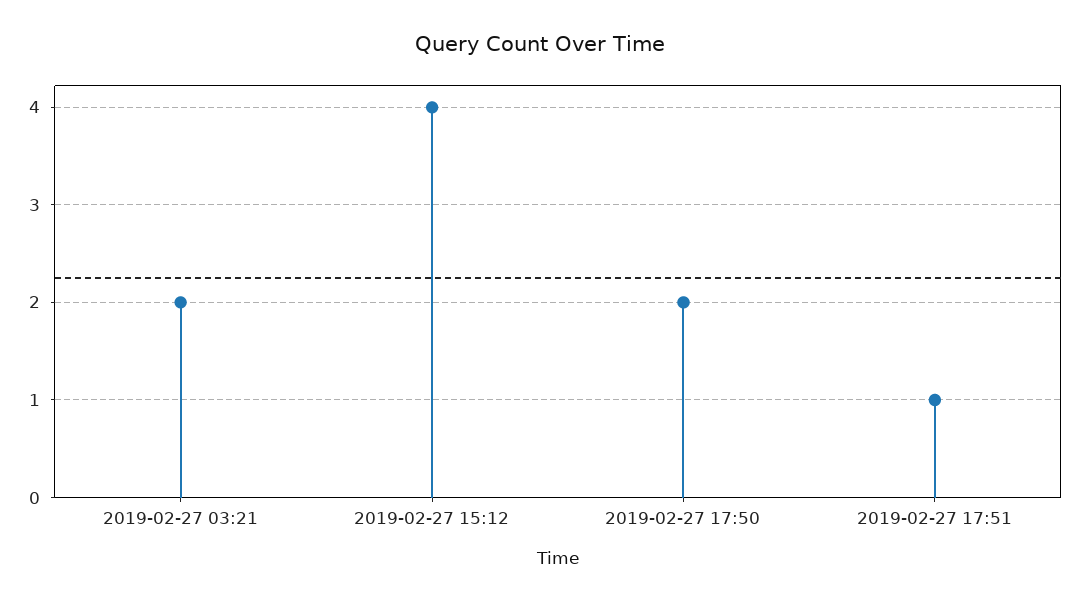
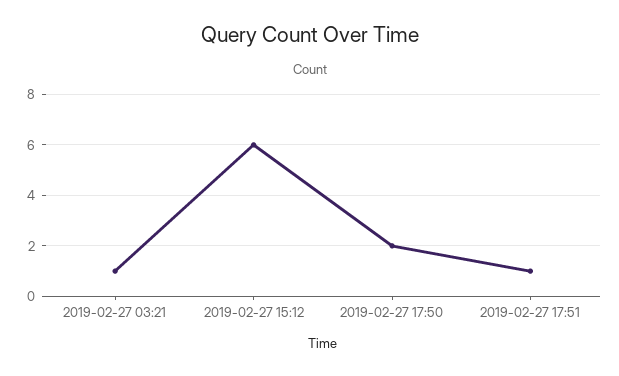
2019-02-27 03:21: 2 -> 1
2019-02-27 15:12: 4 -> 6

